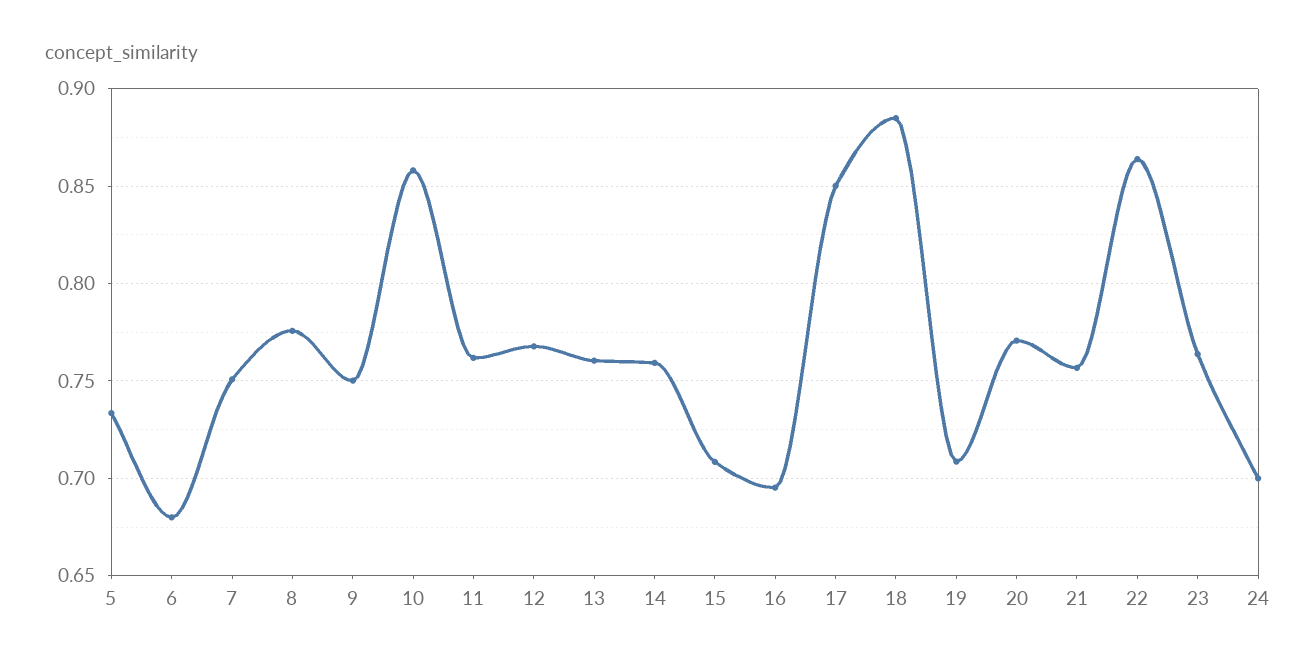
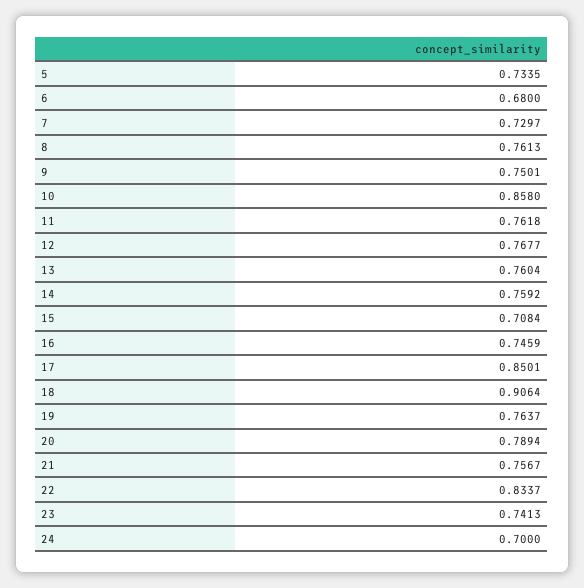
7: 0.75 -> 0.7297
8: 0.775 -> 0.7613
16: 0.695 -> 0.7459
18: 0.885 -> 0.9064
19: 0.71 -> 0.7637
20: 0.77 -> 0.7894
22: 0.865 -> 0.8337
23: 0.765 -> 0.7413

